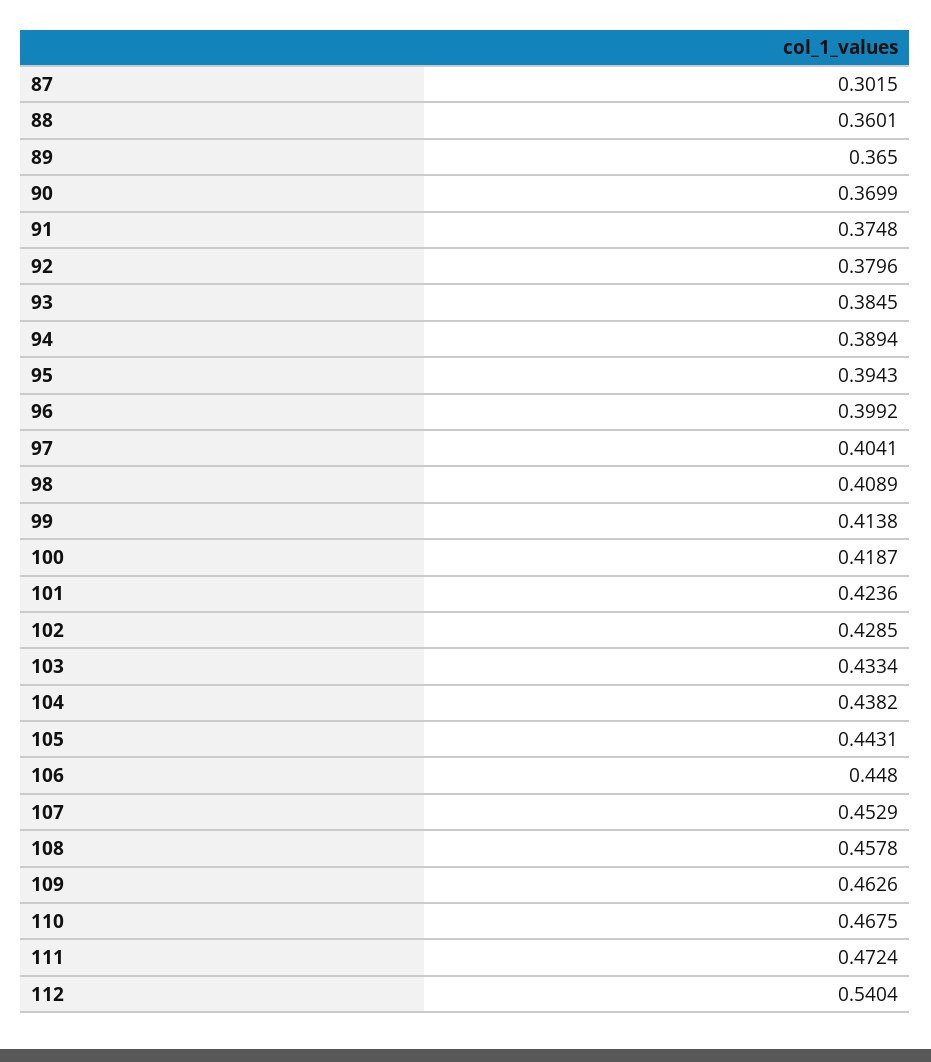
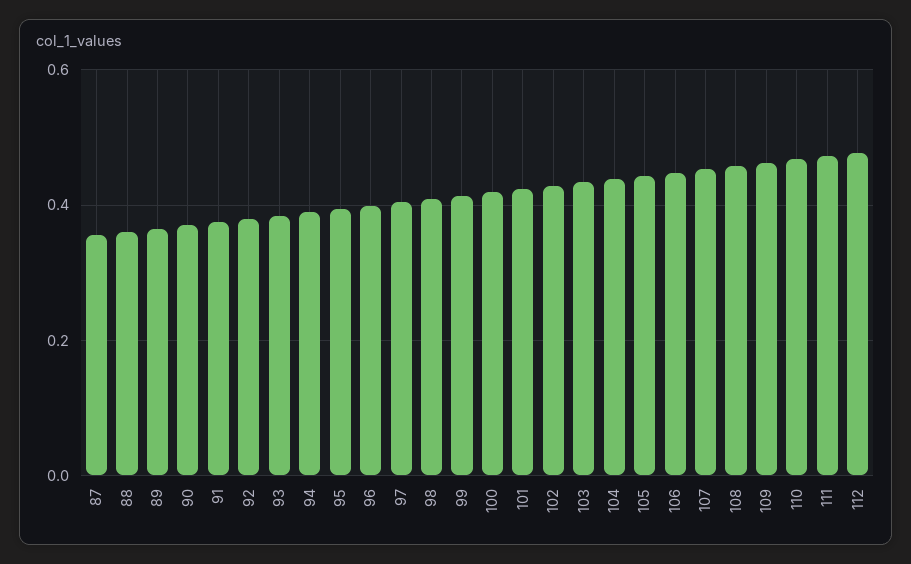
87: 0.3015 -> 0.36
112: 0.5404 -> 0.48

